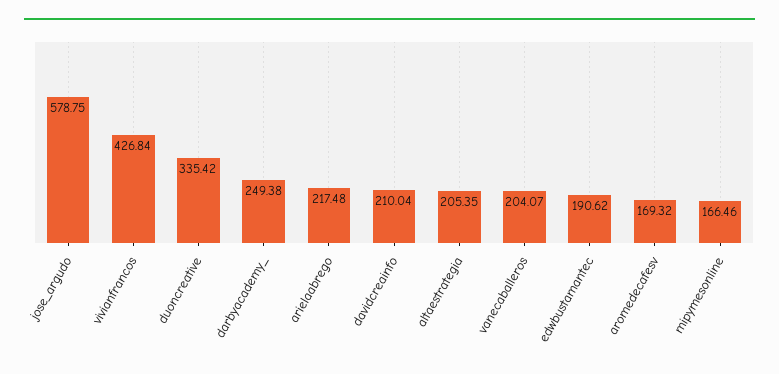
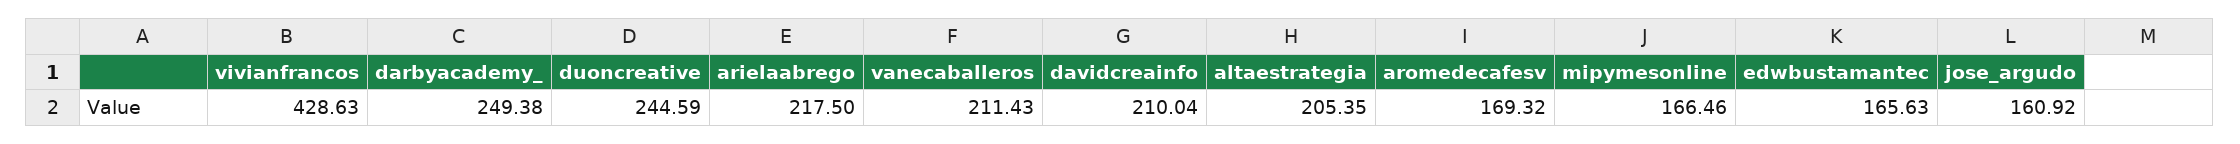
jose_argudo: 578.75 -> 160.92
vivianfrancos: 426.84 -> 428.63
duoncreative: 335.42 -> 244.59
arielaabrego: 217.48 -> 217.5
vanecaballeros: 204.07 -> 211.43
edwbustamantec: 190.62 -> 165.63

